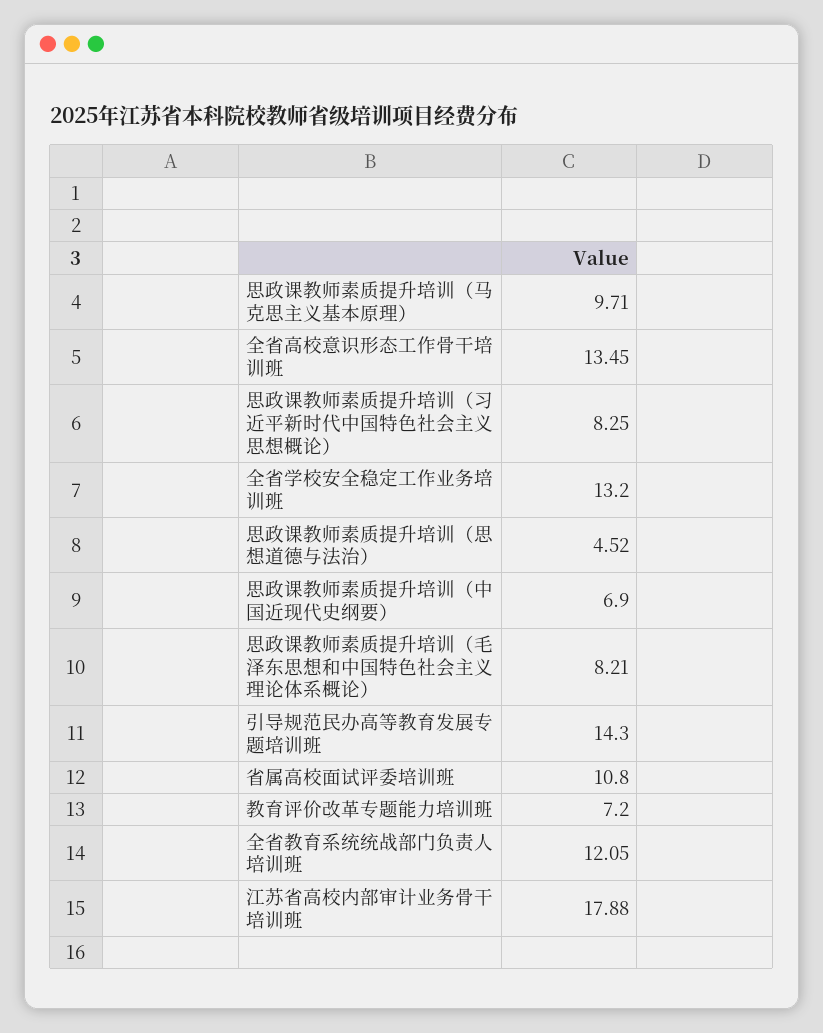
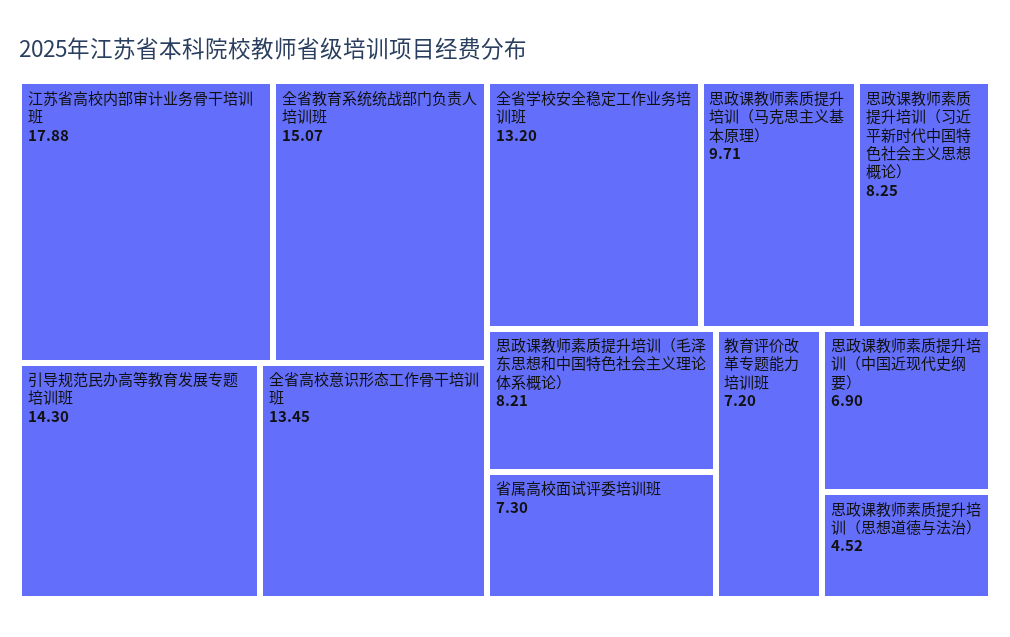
省属高校面试评委培训班: 10.8 -> 7.3
全省教育系统统战部门负责人培训班: 12.05 -> 15.07

